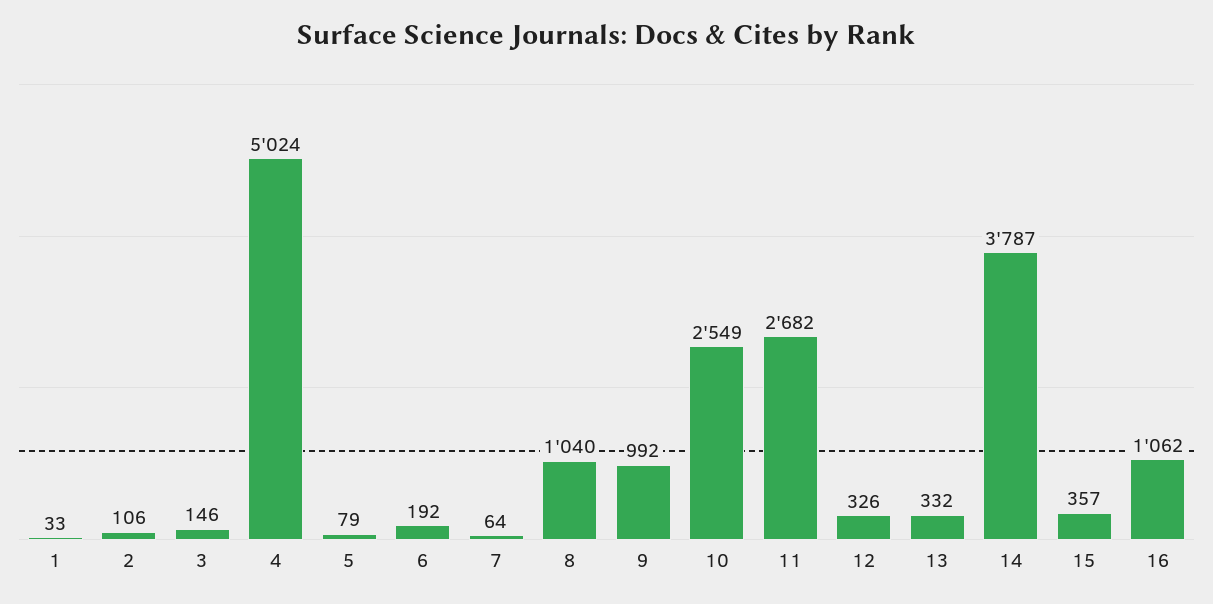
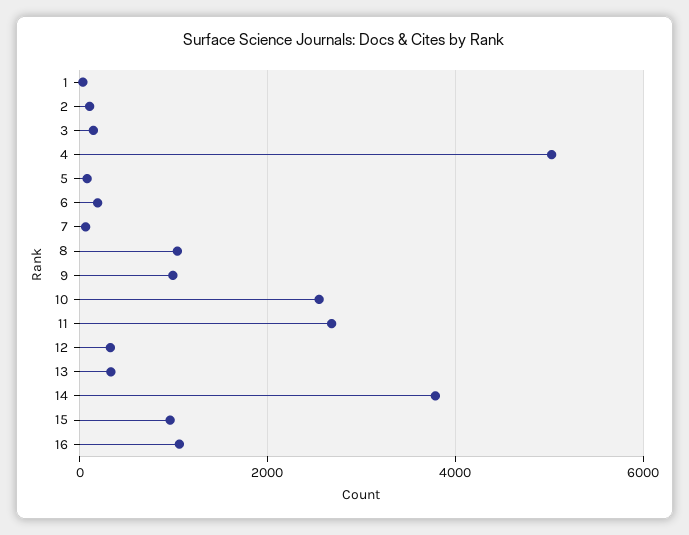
15: 357 -> 1000

